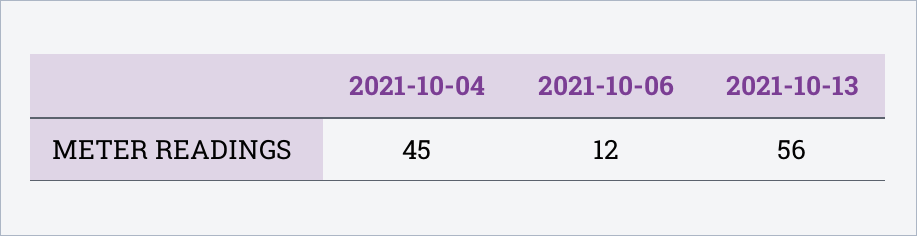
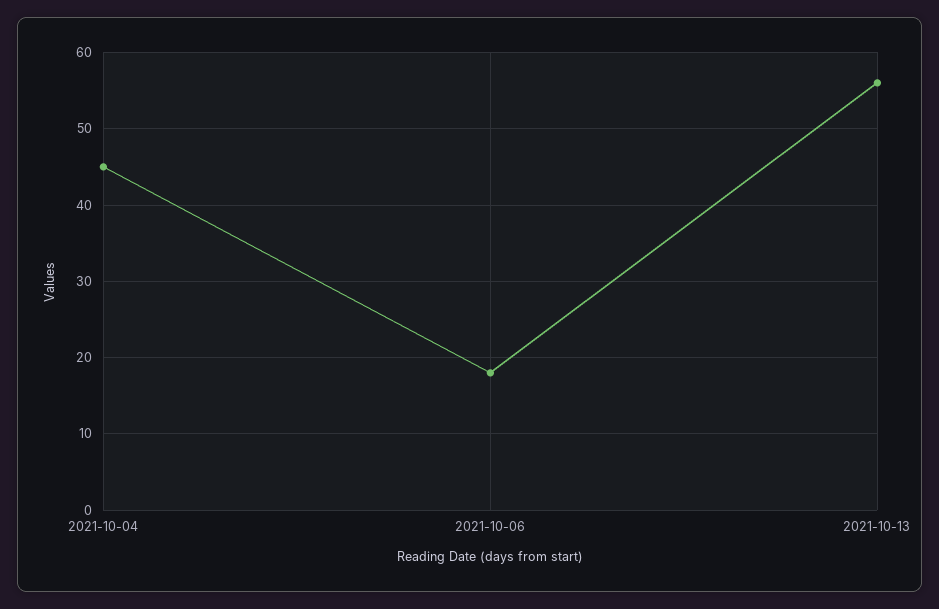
2021-10-06: 12 -> 18

